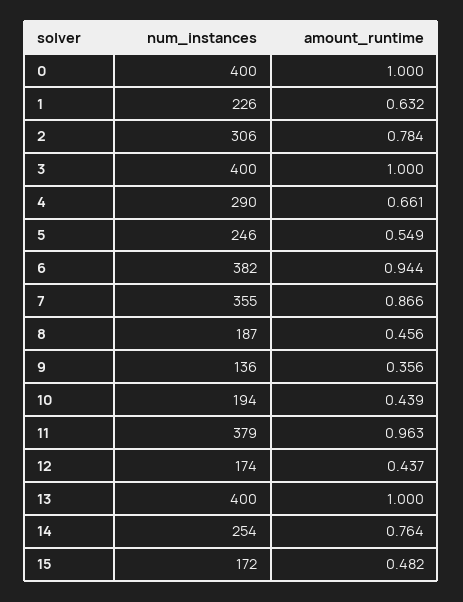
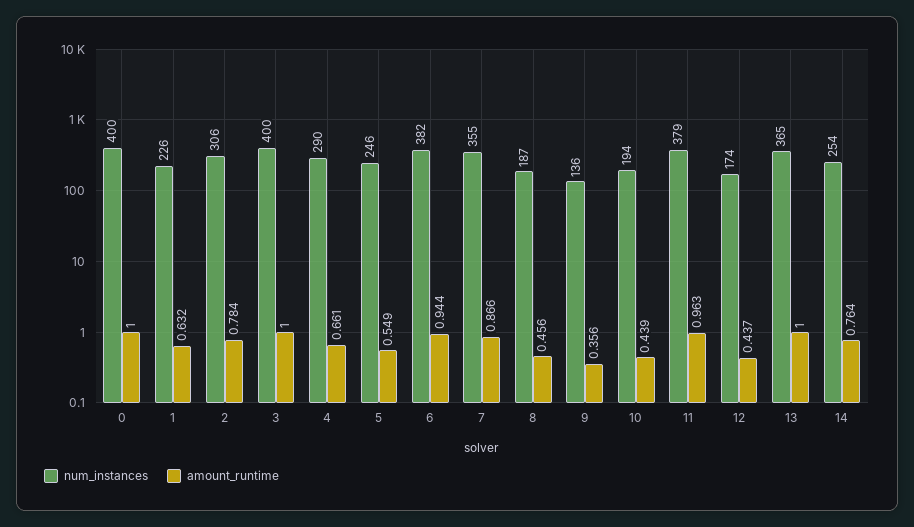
num_instances, 13: 400 -> 365
num_instances, 15: 172 -> none
amount_runtime, 15: 0.482 -> none

